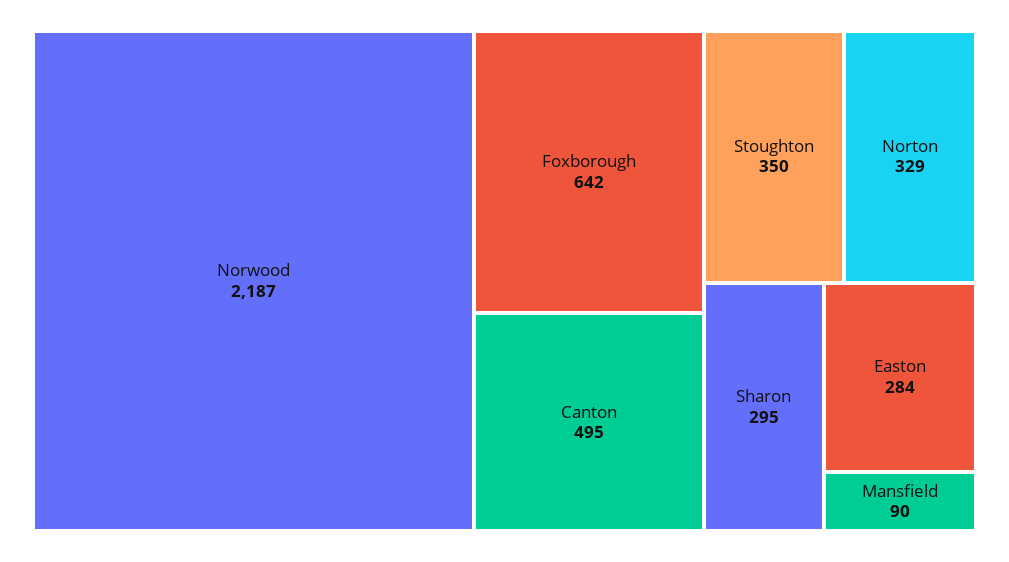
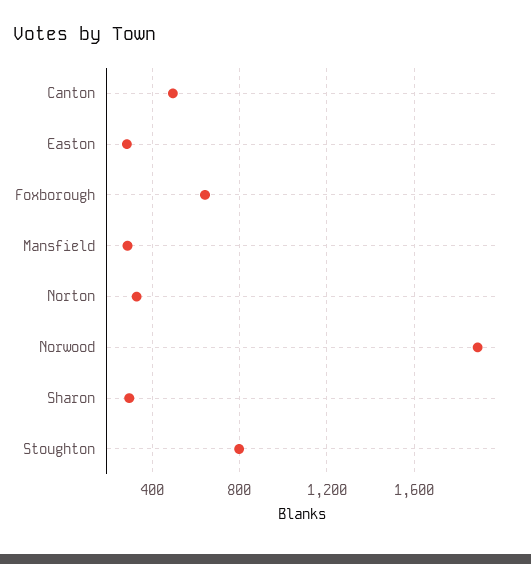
Norwood: 2187 -> 1900
Stoughton: 350 -> 800
Mansfield: 90 -> 300

